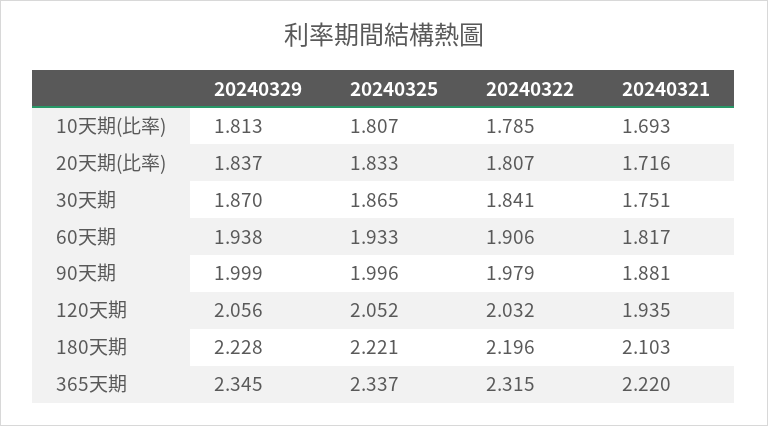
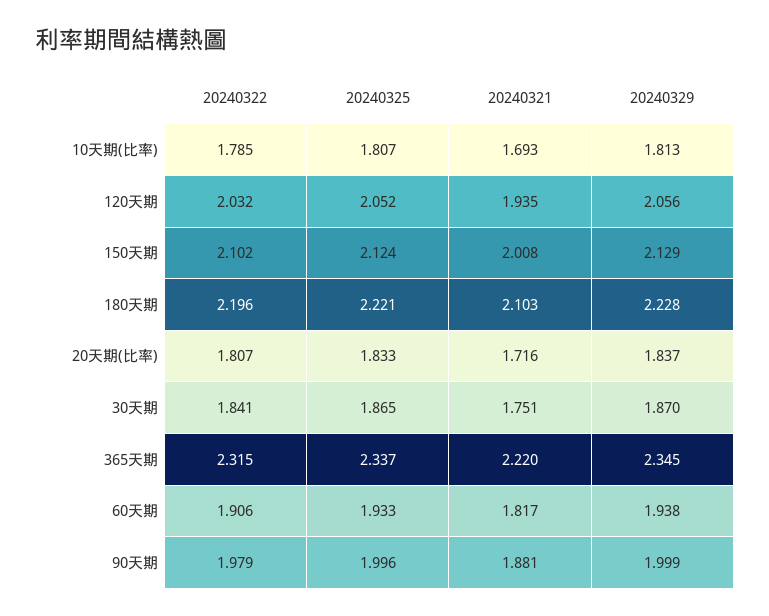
20240322, 150天期: none -> 2.102
20240325, 150天期: none -> 2.124
20240321, 150天期: none -> 2.008
20240329, 150天期: none -> 2.129

